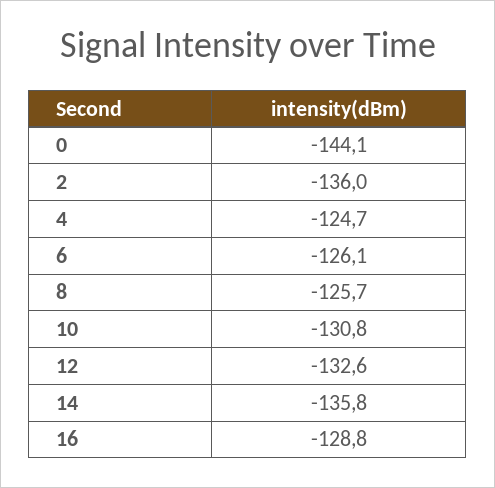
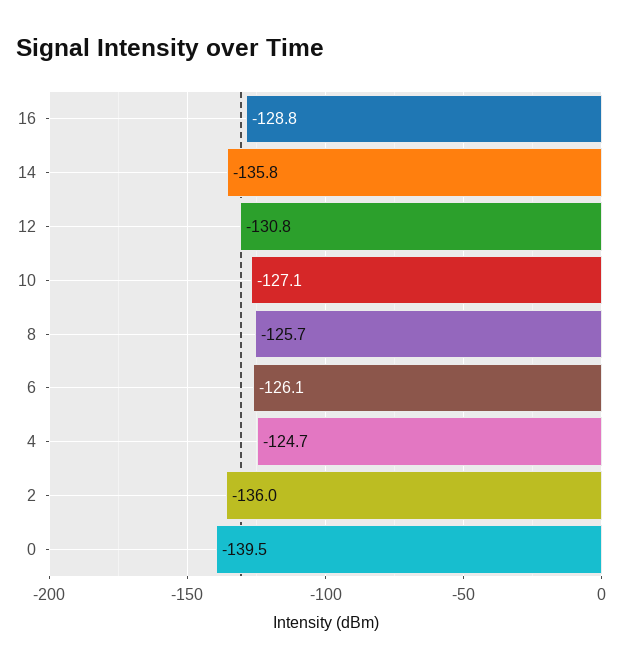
0: -144.1 -> -139.5
10: -130.8 -> -127.1
12: -132.6 -> -130.8

